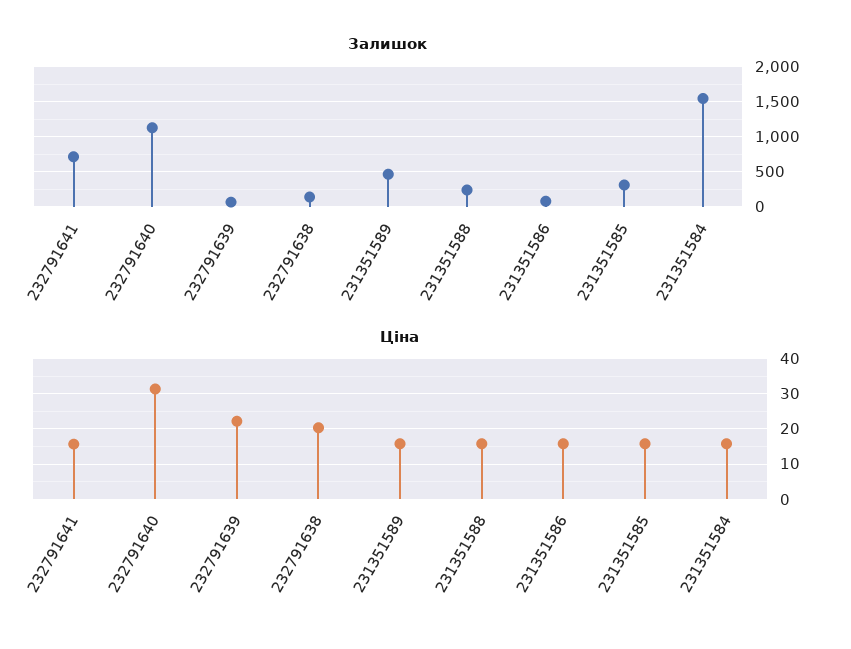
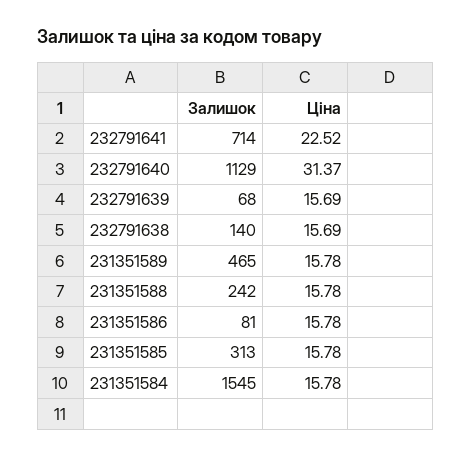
Ціна, 232791641: 16 -> 22.52
Ціна, 232791639: 22 -> 15.69
Ціна, 232791638: 20 -> 15.69

